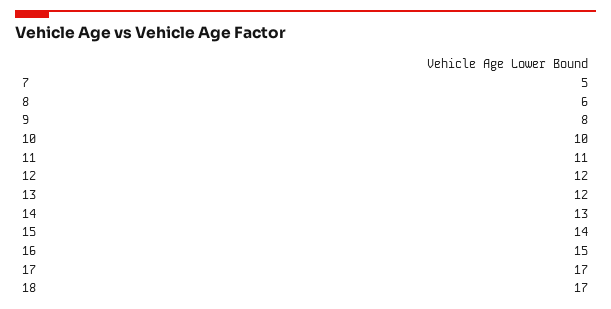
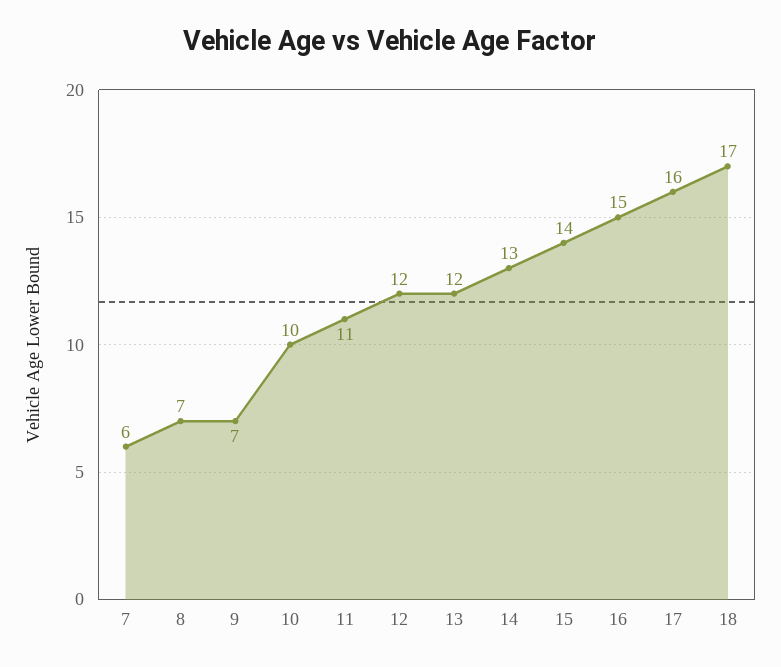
7: 5 -> 6
8: 6 -> 7
9: 8 -> 7
17: 17 -> 16

